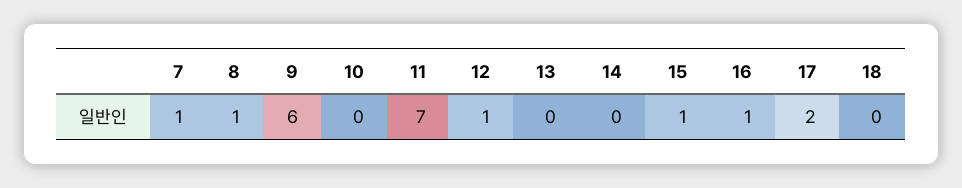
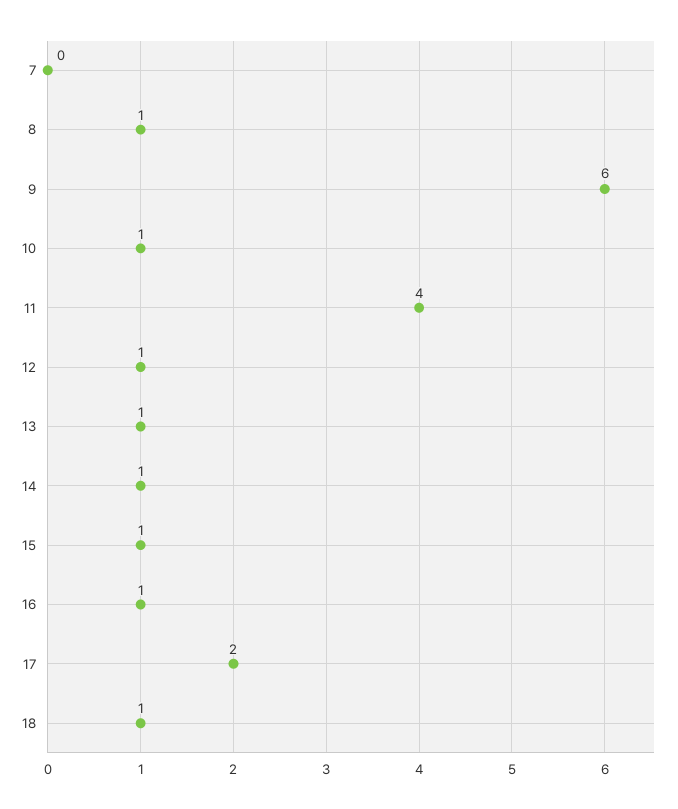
7: 1 -> 0
10: 0 -> 1
11: 7 -> 4
13: 0 -> 1
14: 0 -> 1
18: 0 -> 1

